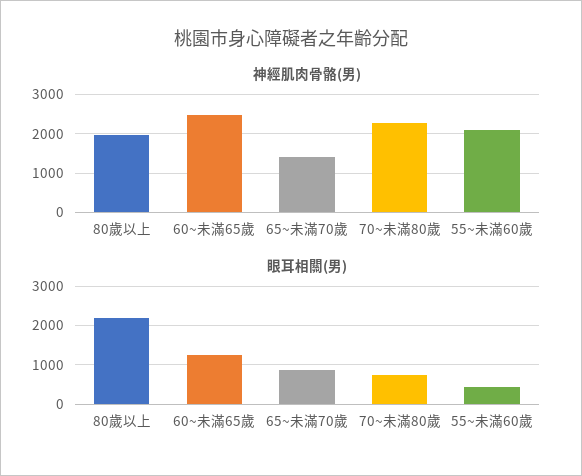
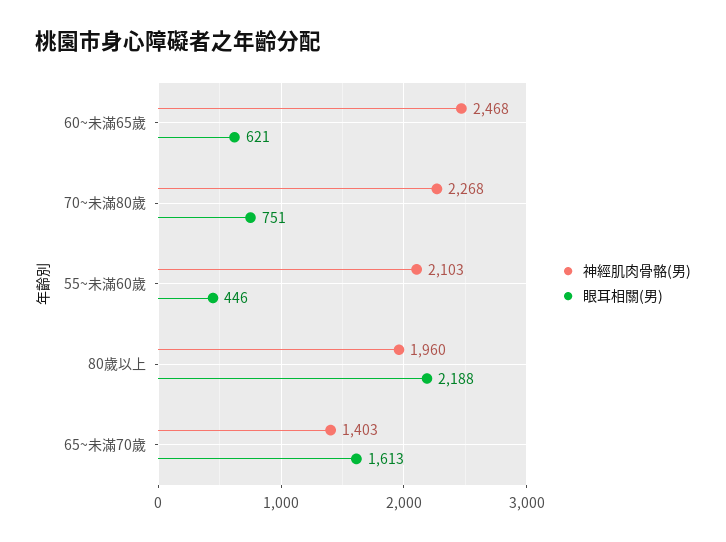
眼耳相關(男), 60~未滿65歲: 1200 -> 621
眼耳相關(男), 65~未滿70歲: 800 -> 1613

